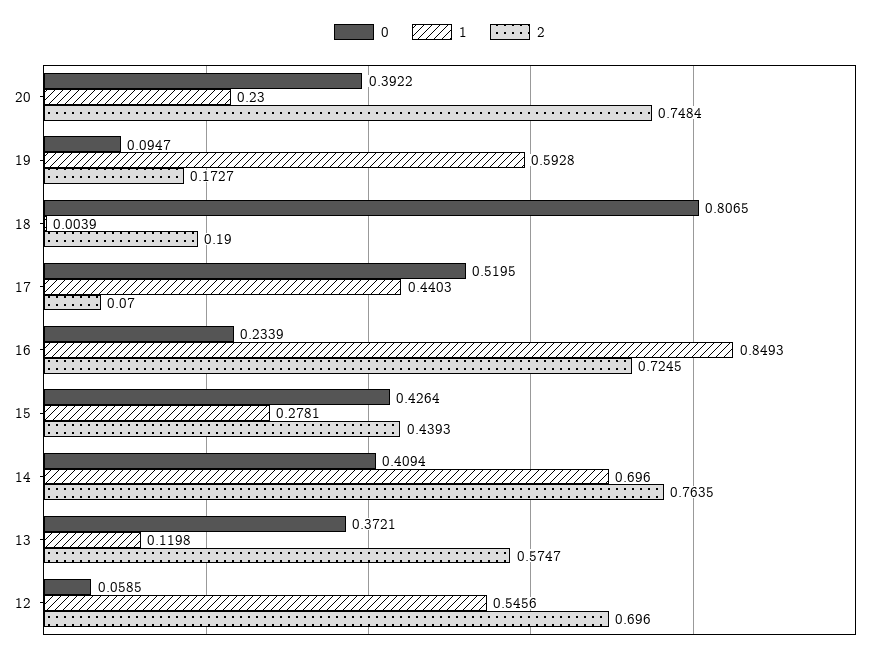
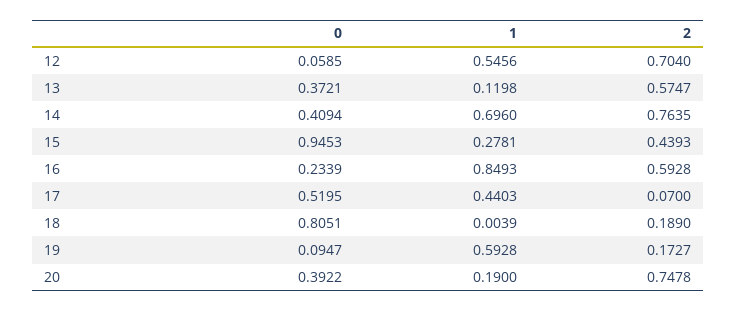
1, 20: 0.23 -> 0.19
2, 20: 0.7484 -> 0.7478
0, 18: 0.8065 -> 0.8051
2, 18: 0.19 -> 0.189
2, 16: 0.7245 -> 0.5928
0, 15: 0.4264 -> 0.9453
2, 12: 0.696 -> 0.704

